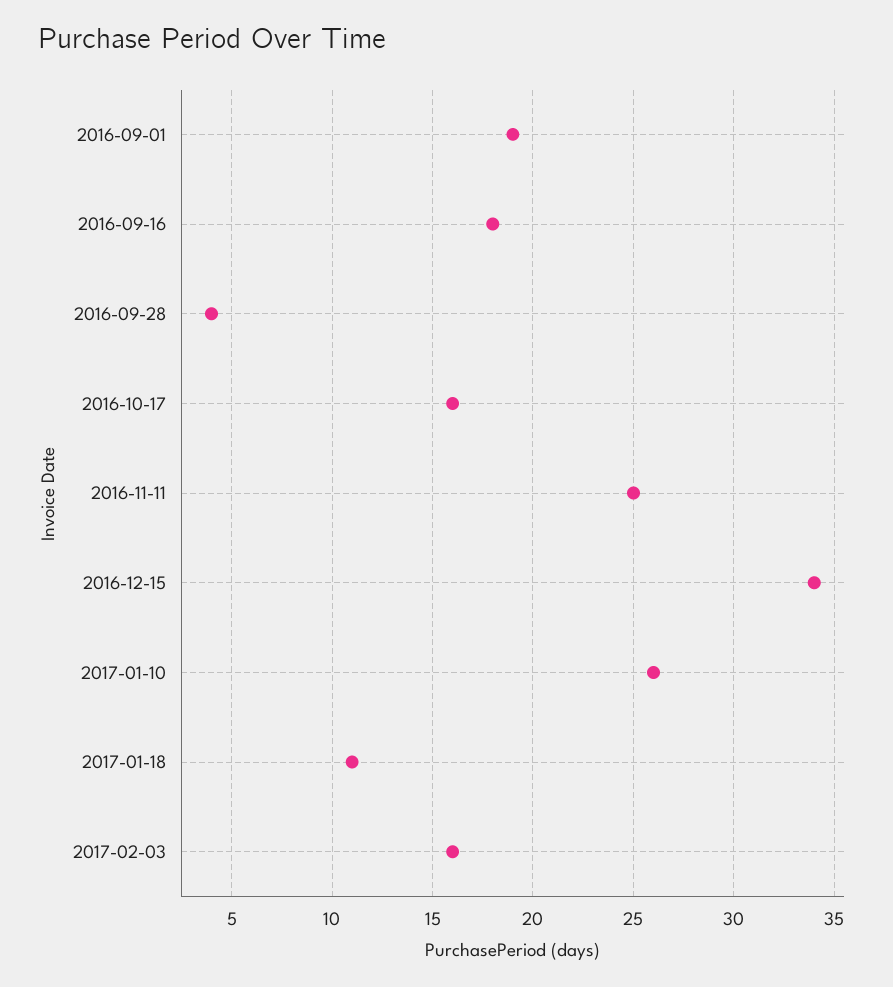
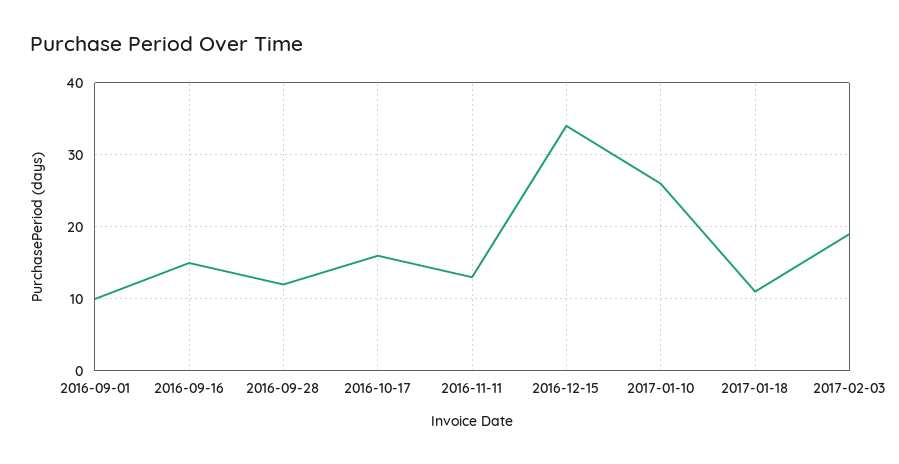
2016-09-01: 19 -> 10
2016-09-16: 18 -> 15
2016-09-28: 4 -> 12
2016-11-11: 25 -> 13
2017-02-03: 16 -> 19

